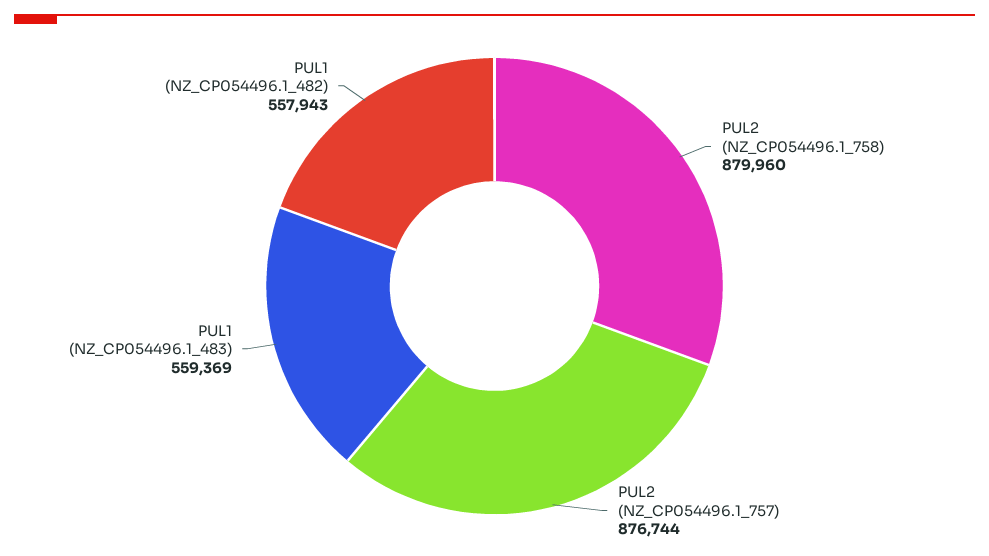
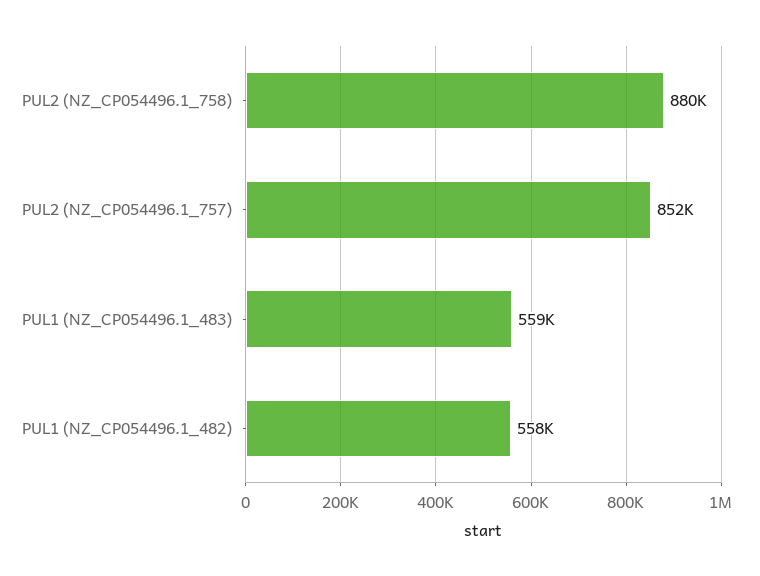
PUL2 (NZ_CP054496.1_757): 876744 -> 852000

